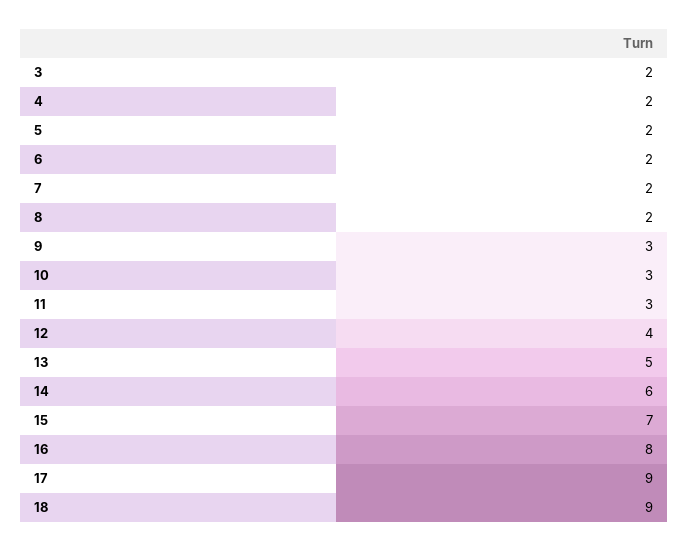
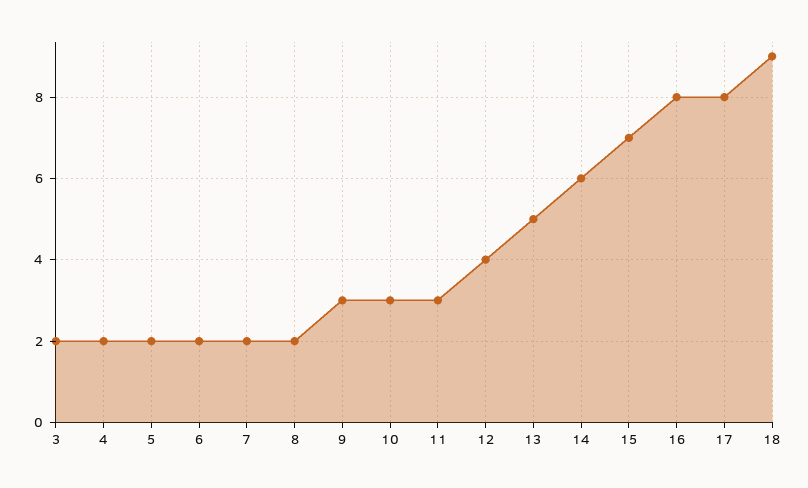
17: 9 -> 8

